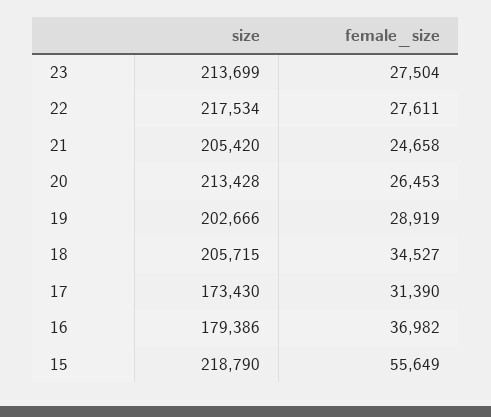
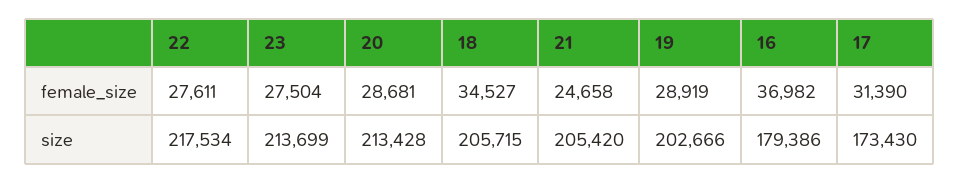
female_size, 20: 26453 -> 28681
size, 15: 218790 -> none
female_size, 15: 55649 -> none

